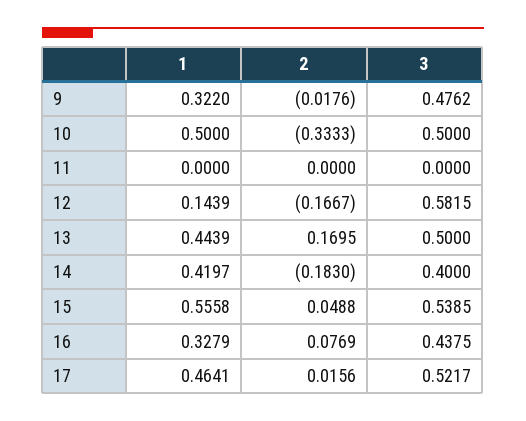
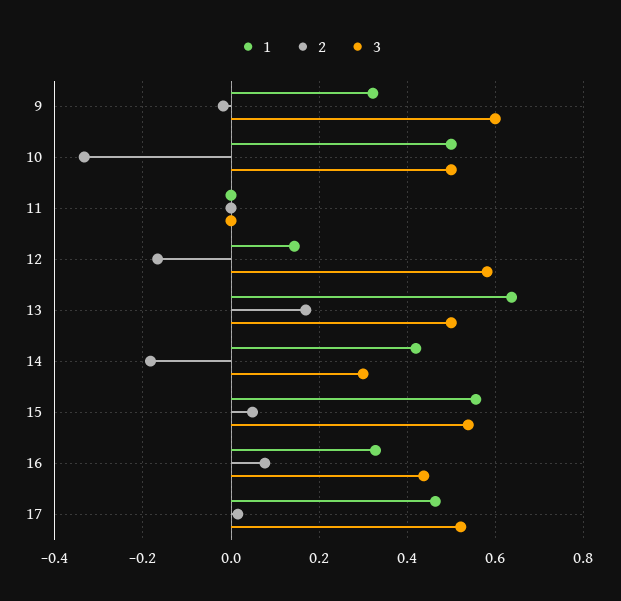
3, 9: 0.4762 -> 0.6
1, 13: 0.4439 -> 0.64
3, 14: 0.4 -> 0.3

